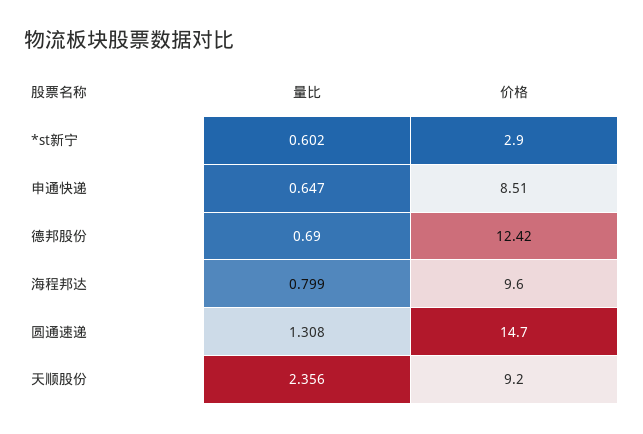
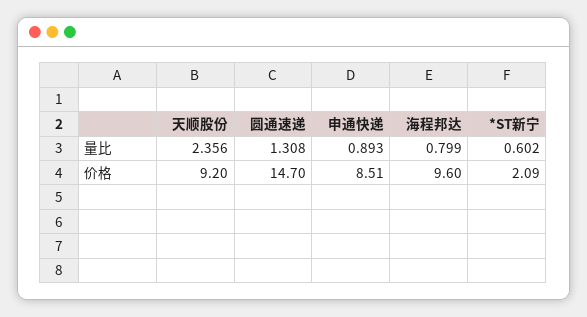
价格, *st新宁: 2.9 -> 2.09
量比, 申通快递: 0.647 -> 0.893
量比, 德邦股份: 0.69 -> none
价格, 德邦股份: 12.42 -> none

